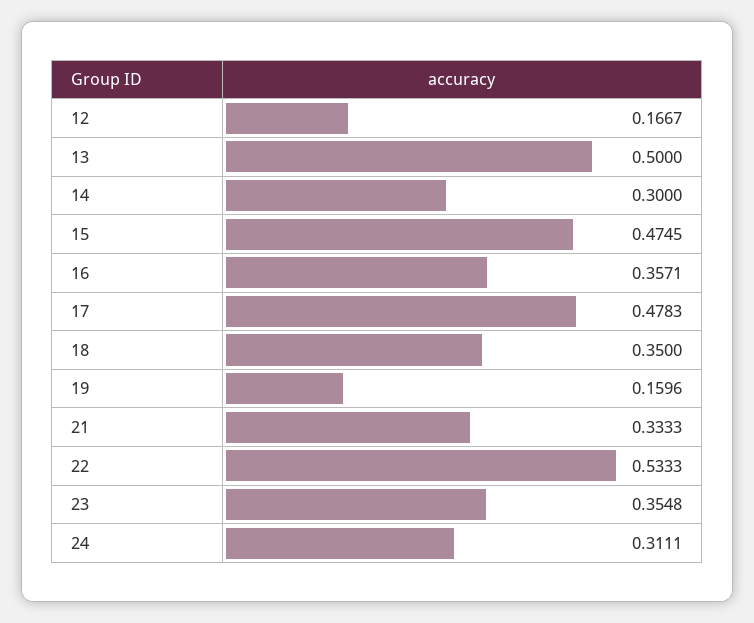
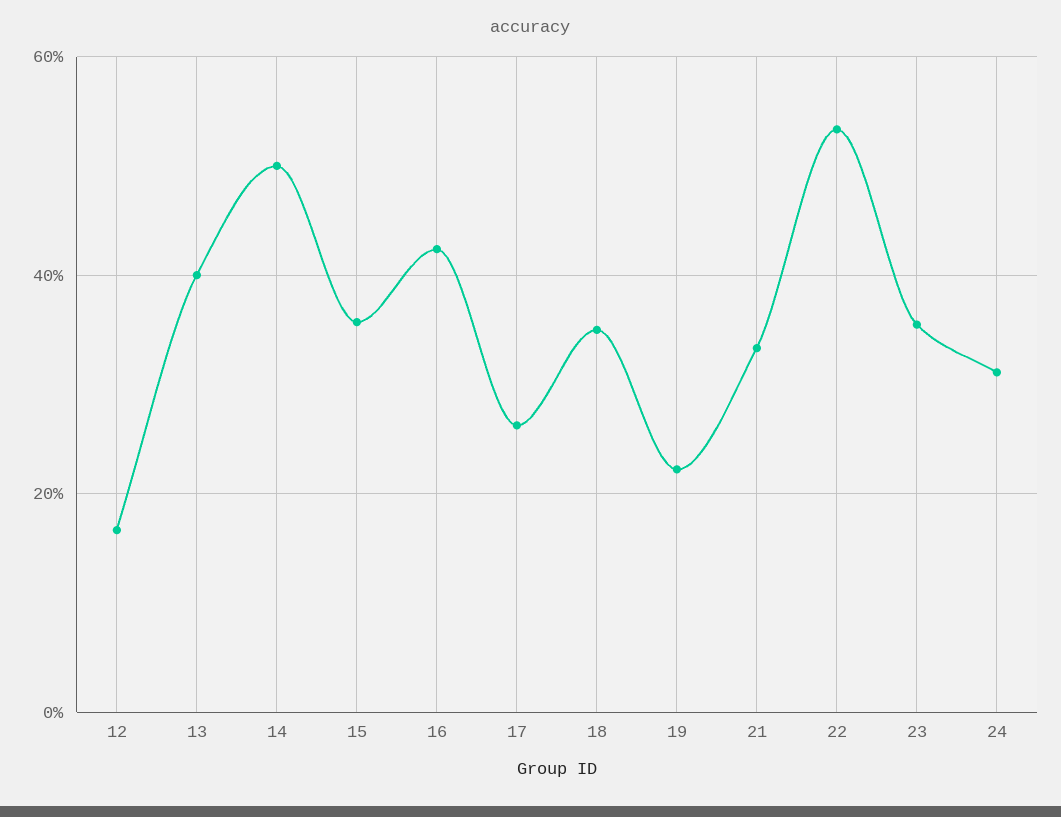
13: 0.5 -> 0.4
14: 0.3 -> 0.5
15: 0.4745 -> 0.36
16: 0.3571 -> 0.42
17: 0.4783 -> 0.26
19: 0.1596 -> 0.22

